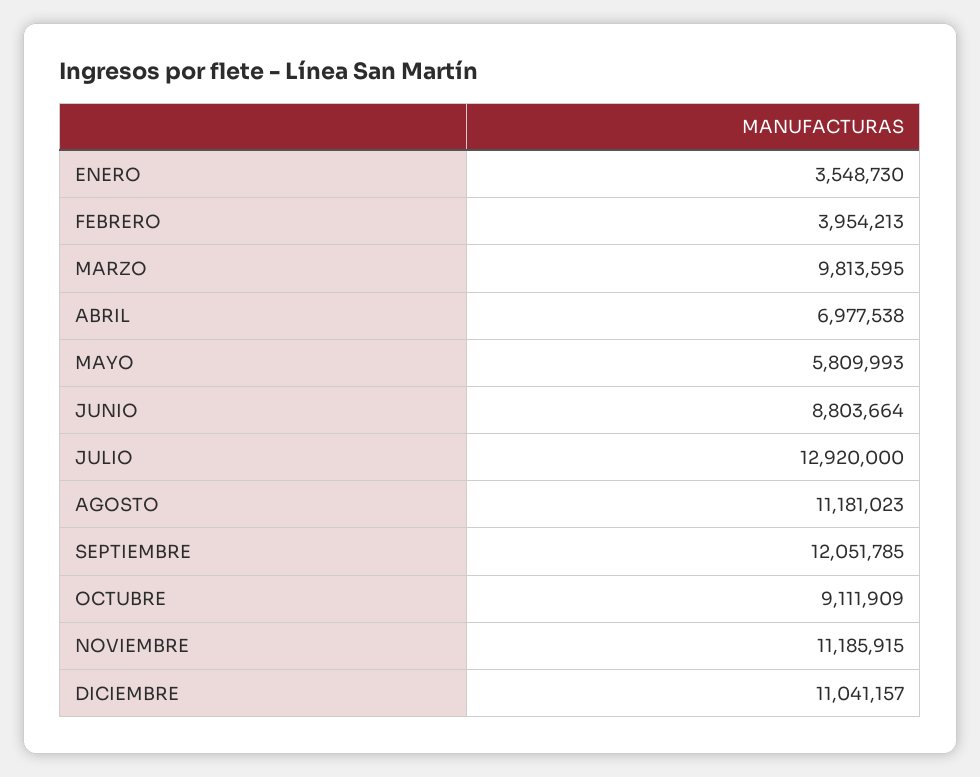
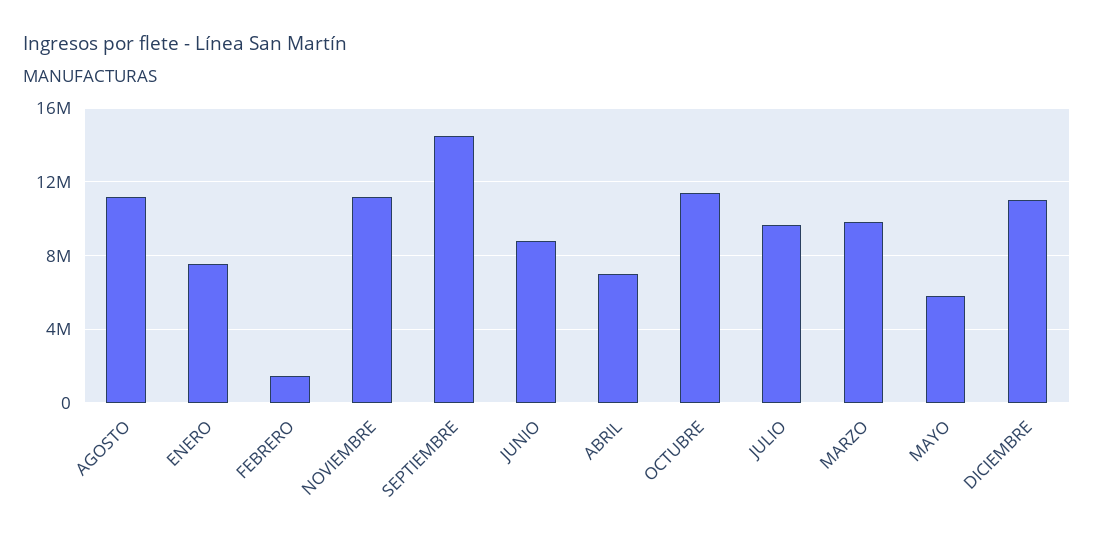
ENERO: 3548730 -> 7500000
FEBRERO: 3954213 -> 1500000
JULIO: 12920000 -> 9500000
SEPTIEMBRE: 12051785 -> 14500000
OCTUBRE: 9111909 -> 11500000

